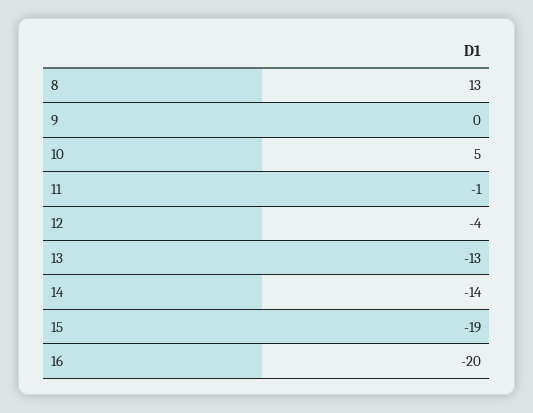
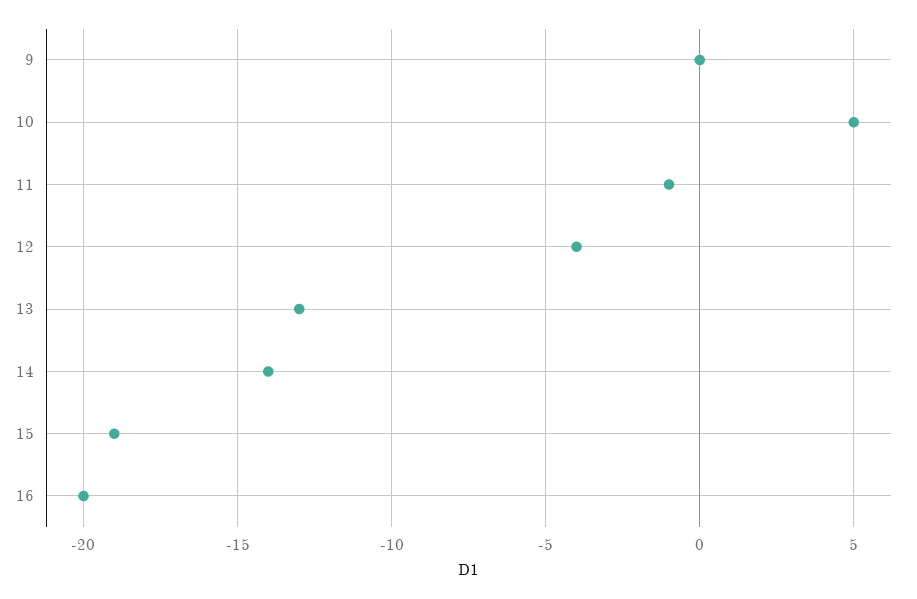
8: 13 -> none

